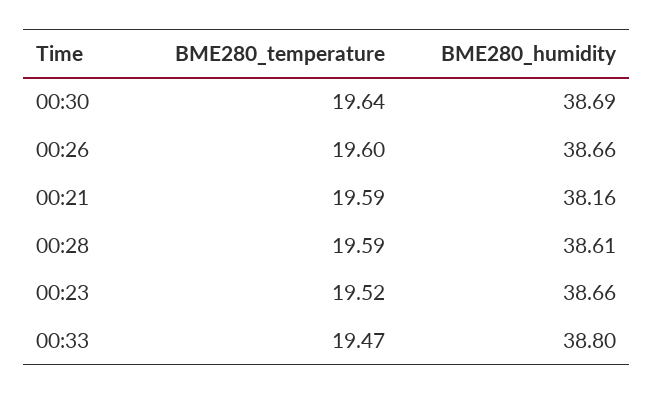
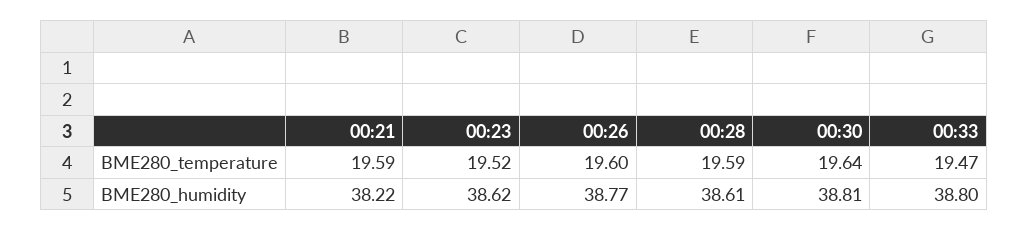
BME280_humidity, 00:30: 38.69 -> 38.81
BME280_humidity, 00:26: 38.66 -> 38.77
BME280_humidity, 00:21: 38.16 -> 38.22
BME280_humidity, 00:23: 38.66 -> 38.62

